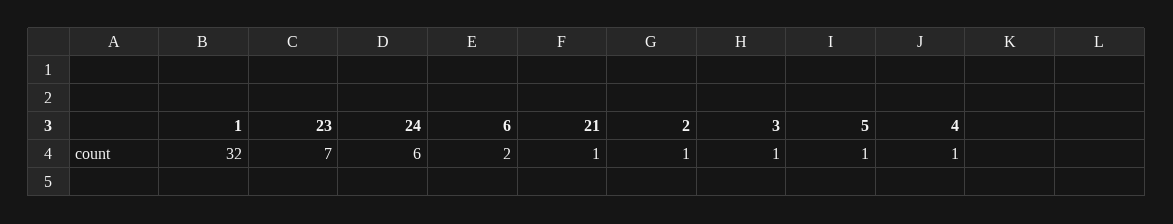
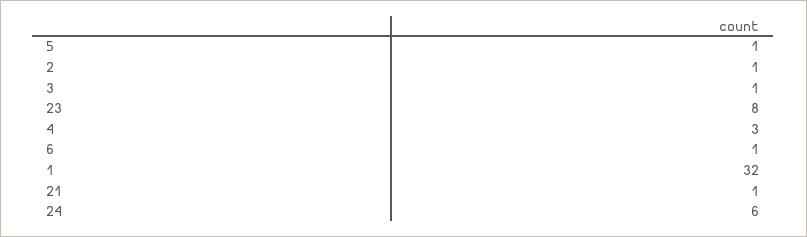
23: 7 -> 8
6: 2 -> 1
4: 1 -> 3

